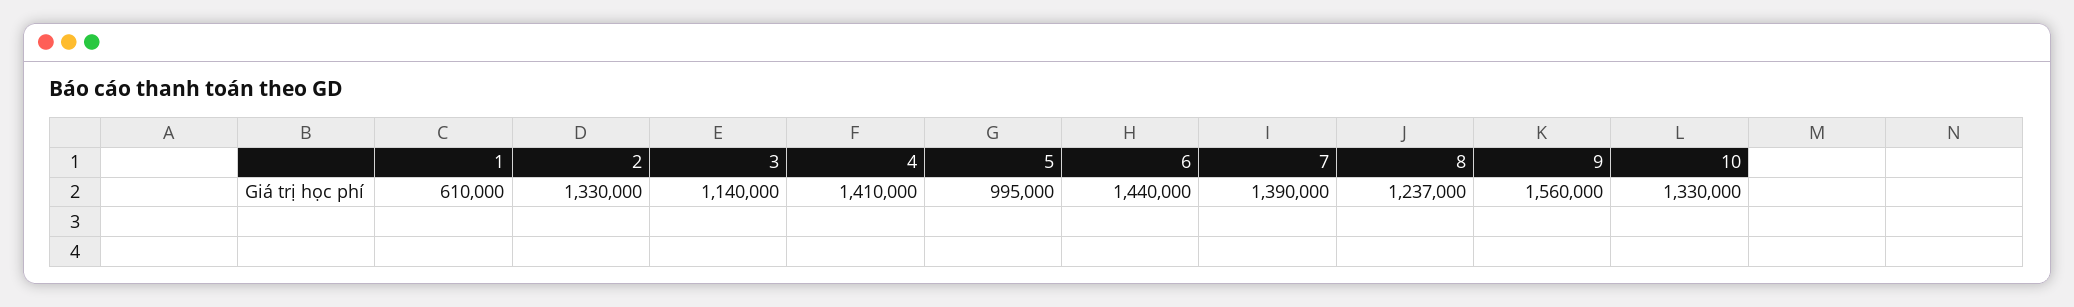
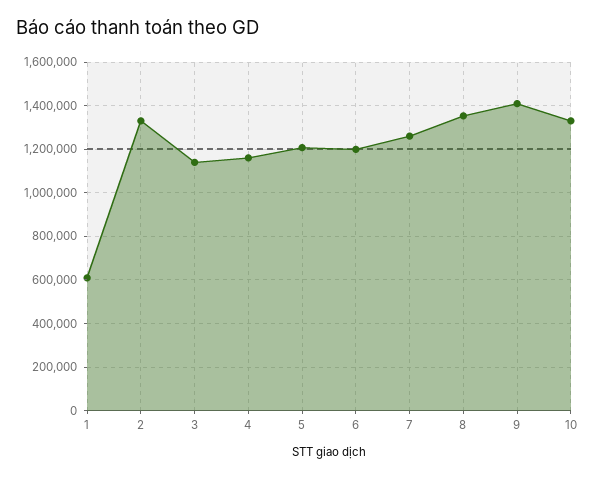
4: 1410000 -> 1150000
5: 995000 -> 1200000
6: 1440000 -> 1200000
7: 1390000 -> 1250000
8: 1237000 -> 1350000
9: 1560000 -> 1400000

